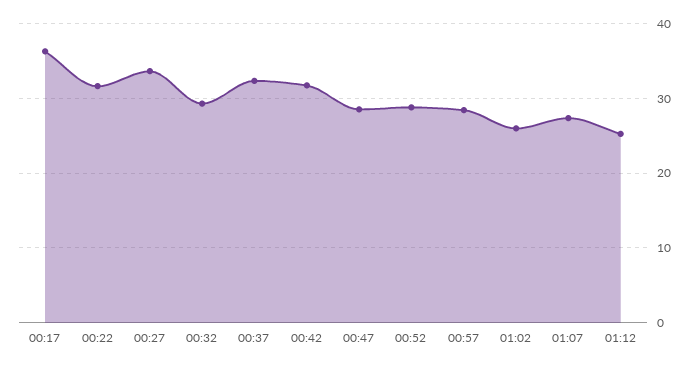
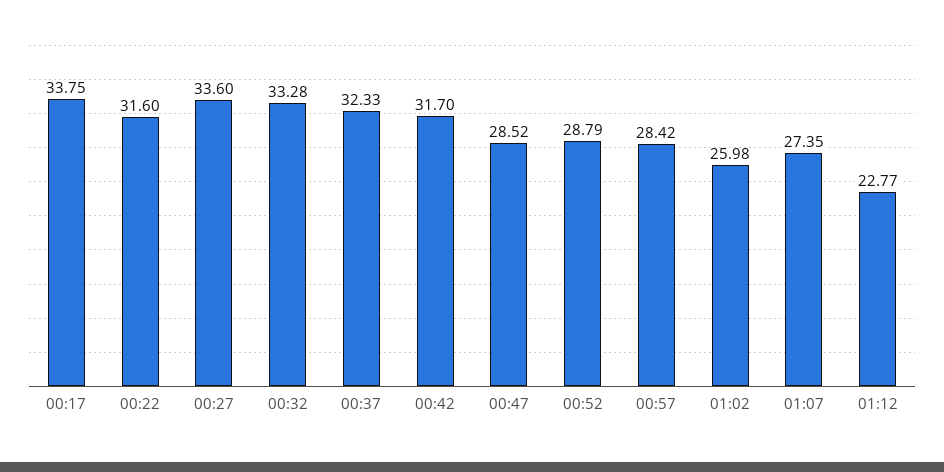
00:17: 36 -> 33.75
00:32: 29 -> 33.28
01:12: 25 -> 22.77

